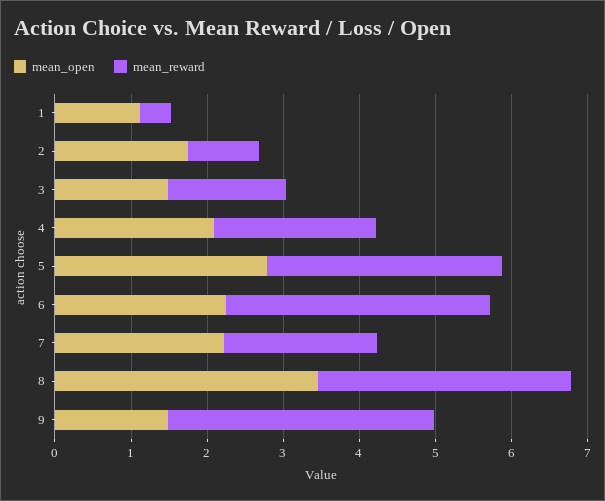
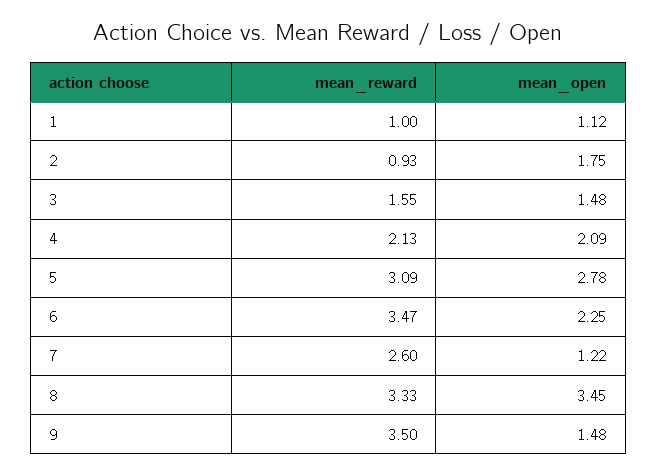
mean_reward, 1: 0.4 -> 1
mean_open, 7: 2.2 -> 1.22
mean_reward, 7: 2 -> 2.6

